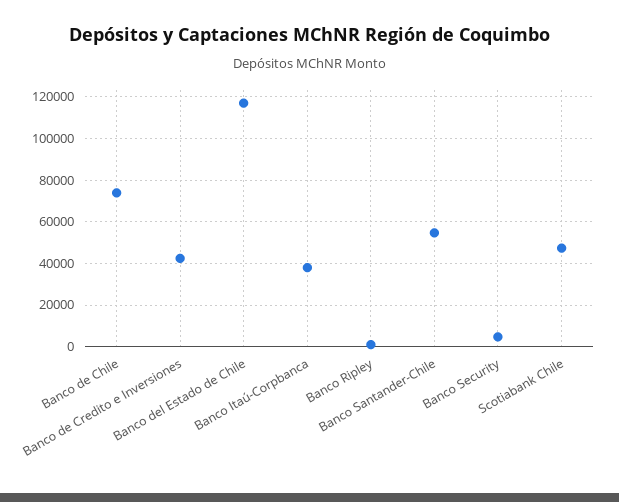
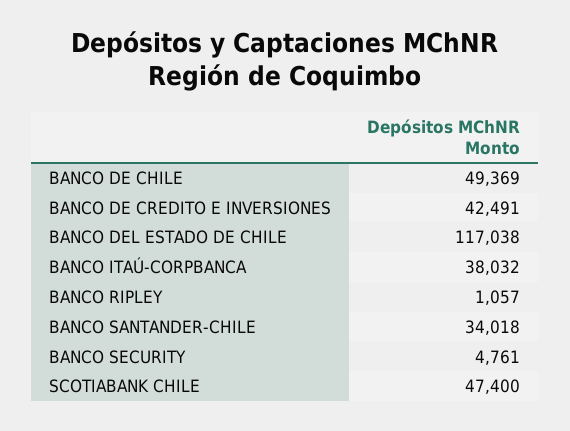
Banco de Chile: 75000 -> 49369
Banco Santander-Chile: 55000 -> 34018

